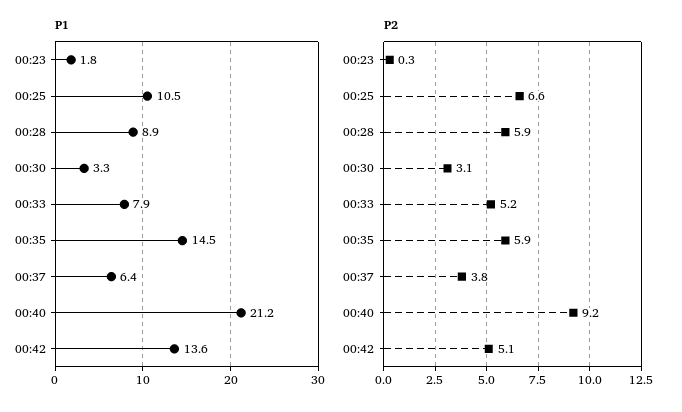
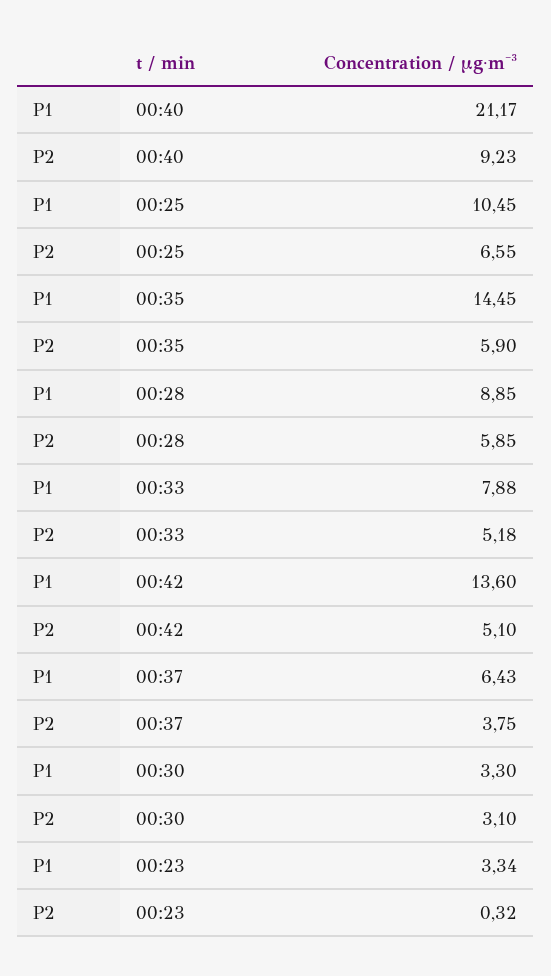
P1, 00:23: 1.8 -> 3.34

